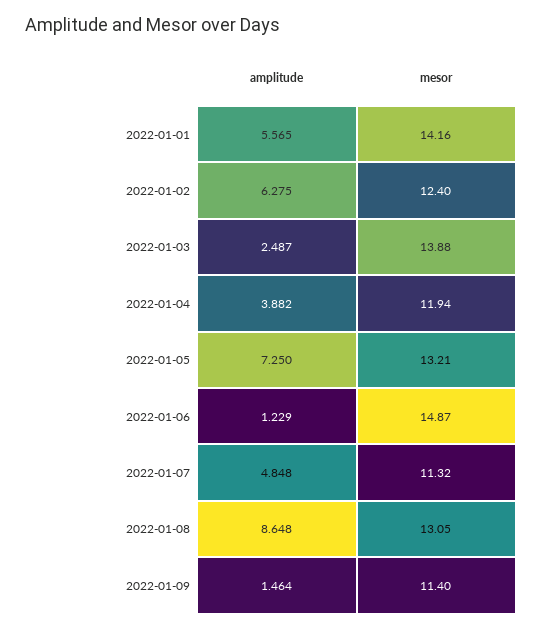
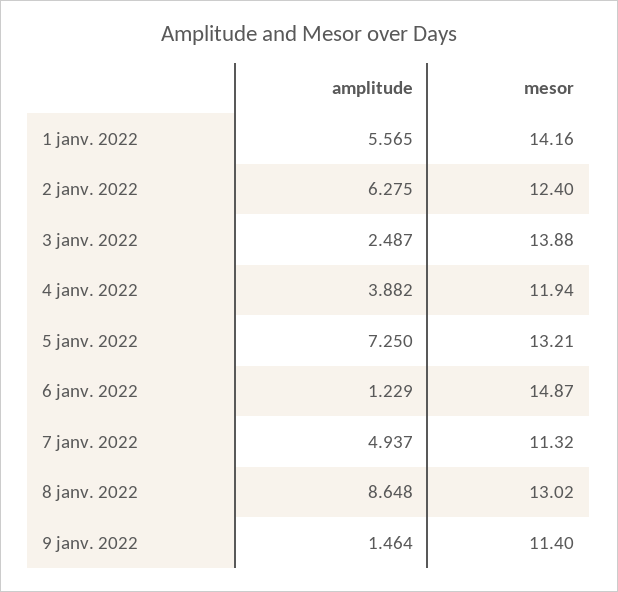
amplitude, 2022-01-07: 4.848 -> 4.937
mesor, 2022-01-08: 13.05 -> 13.02

